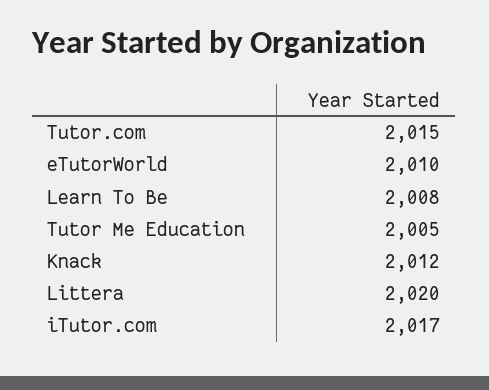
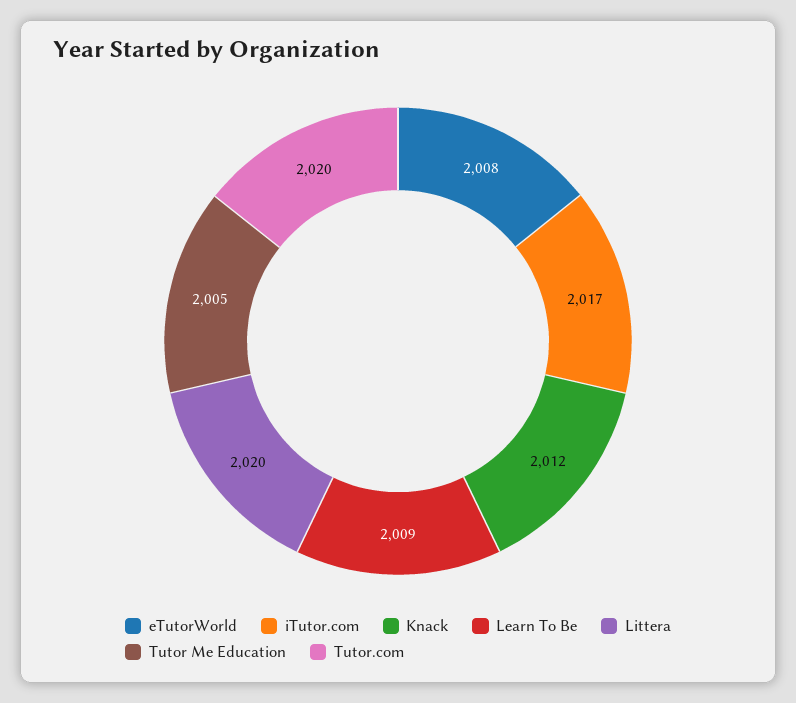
Tutor.com: 2015 -> 2020
eTutorWorld: 2010 -> 2008
Learn To Be: 2008 -> 2009

